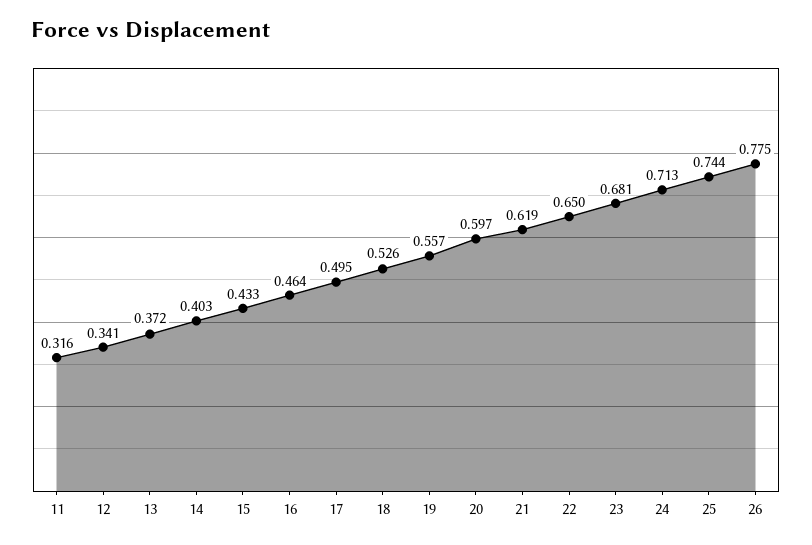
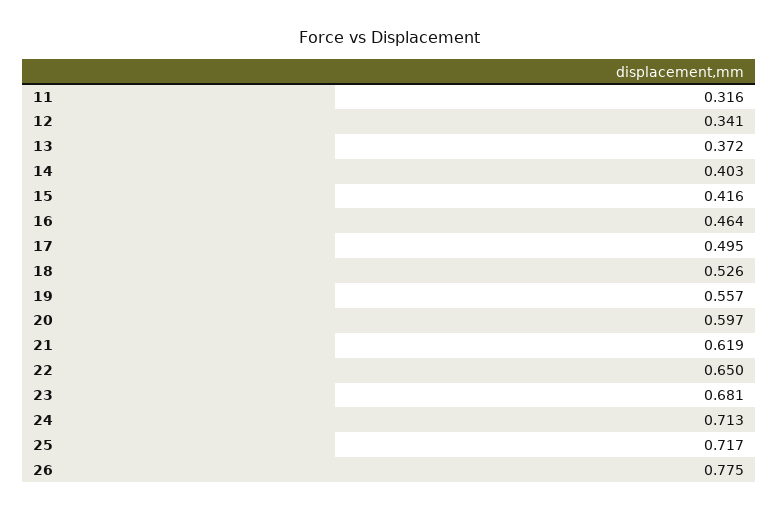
15: 0.433 -> 0.416
25: 0.744 -> 0.717

